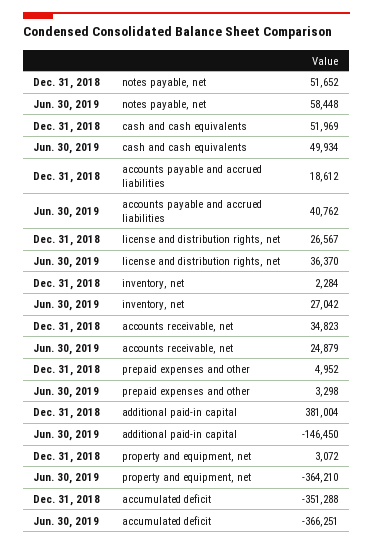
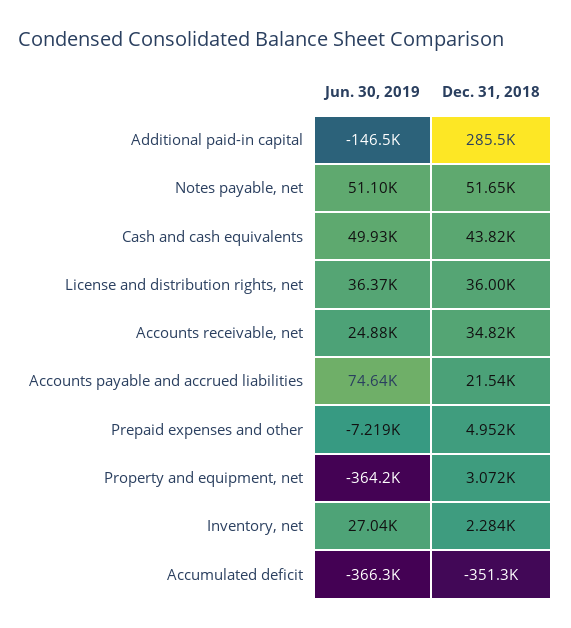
Jun. 30, 2019, notes payable, net: 58448 -> 51100
Dec. 31, 2018, cash and cash equivalents: 51969 -> 43820
Dec. 31, 2018, accounts payable and accrued liabilities: 18612 -> 21540
Jun. 30, 2019, accounts payable and accrued liabilities: 40762 -> 74640
Dec. 31, 2018, license and distribution rights, net: 26567 -> 36000
Jun. 30, 2019, prepaid expenses and other: 3298 -> -7219
Dec. 31, 2018, additional paid-in capital: 381004 -> 285500

